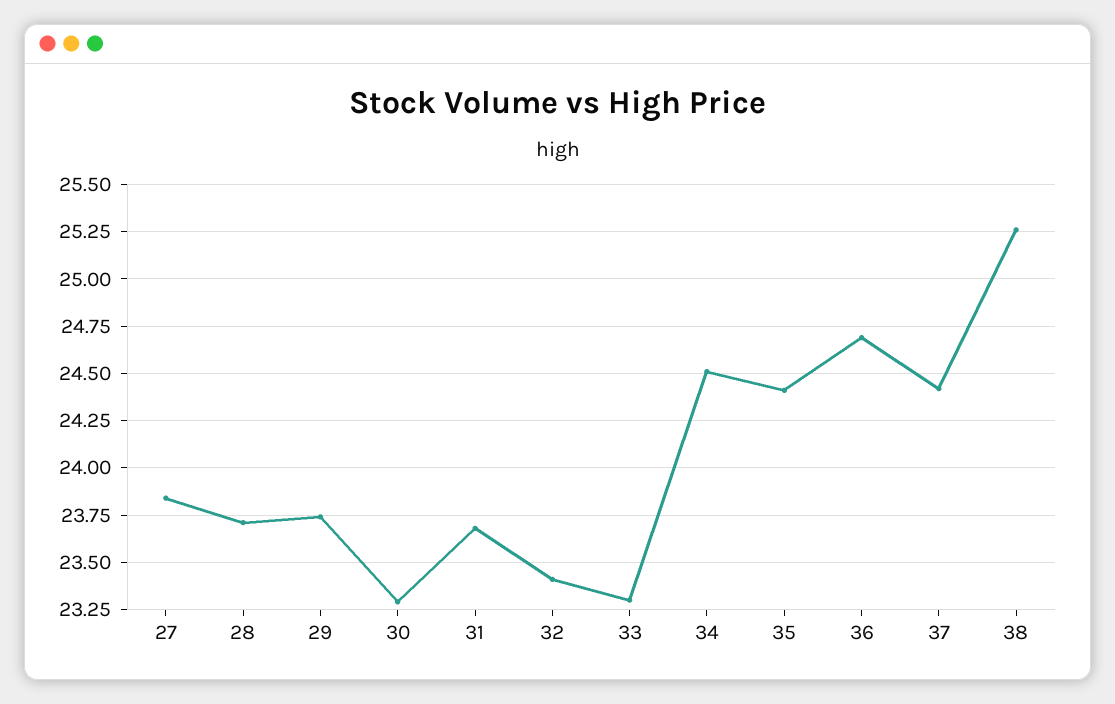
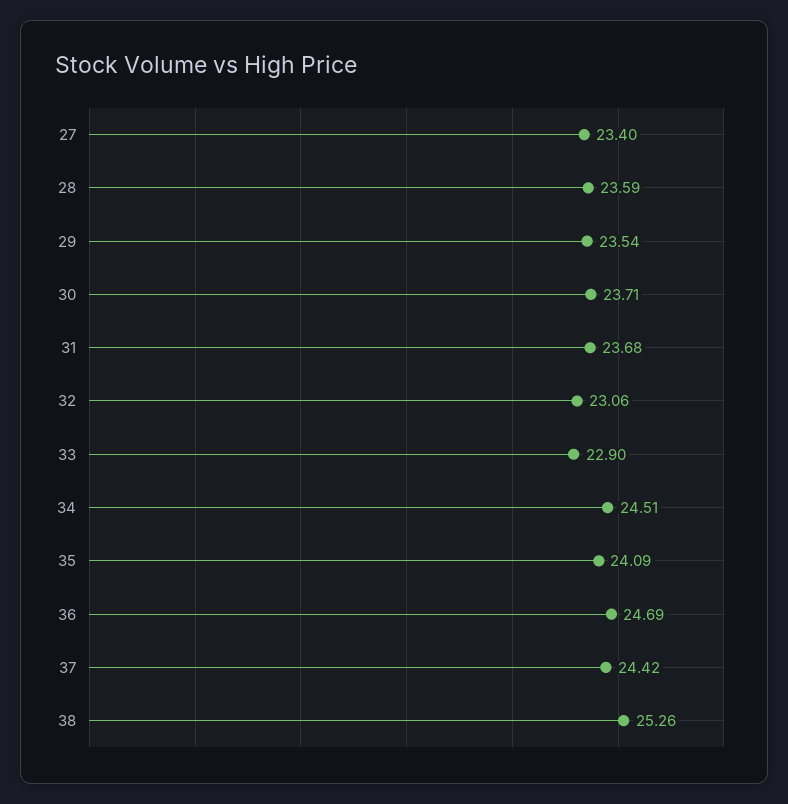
27: 23.85 -> 23.4
28: 23.7 -> 23.59
29: 23.75 -> 23.54
30: 23.3 -> 23.71
32: 23.4 -> 23.06
33: 23.3 -> 22.9
35: 24.4 -> 24.09

